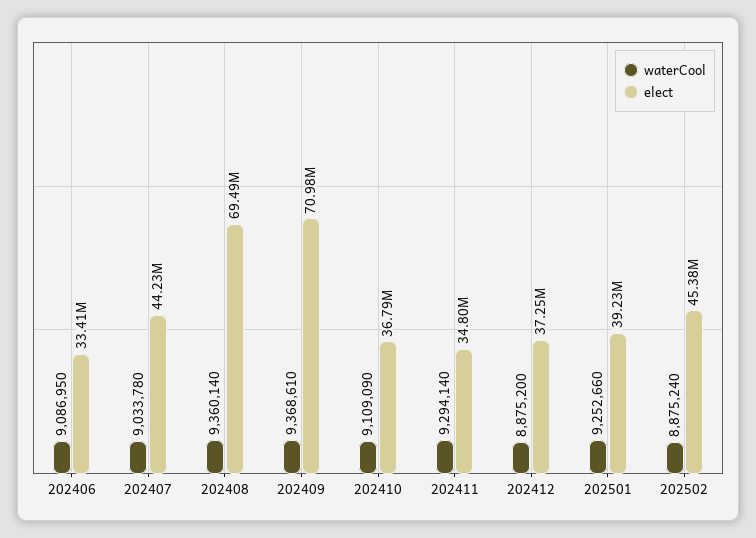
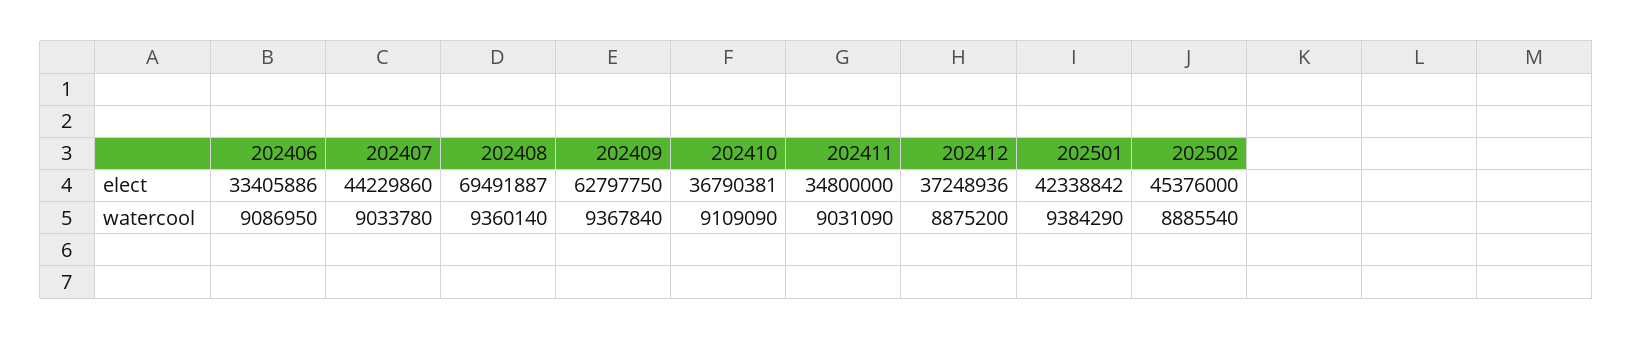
waterCool, 202409: 9368610 -> 9367840
elect, 202409: 70980000 -> 62797750
waterCool, 202411: 9294140 -> 9031090
waterCool, 202501: 9252660 -> 9384290
elect, 202501: 39230000 -> 42338842
waterCool, 202502: 8875240 -> 8885540

